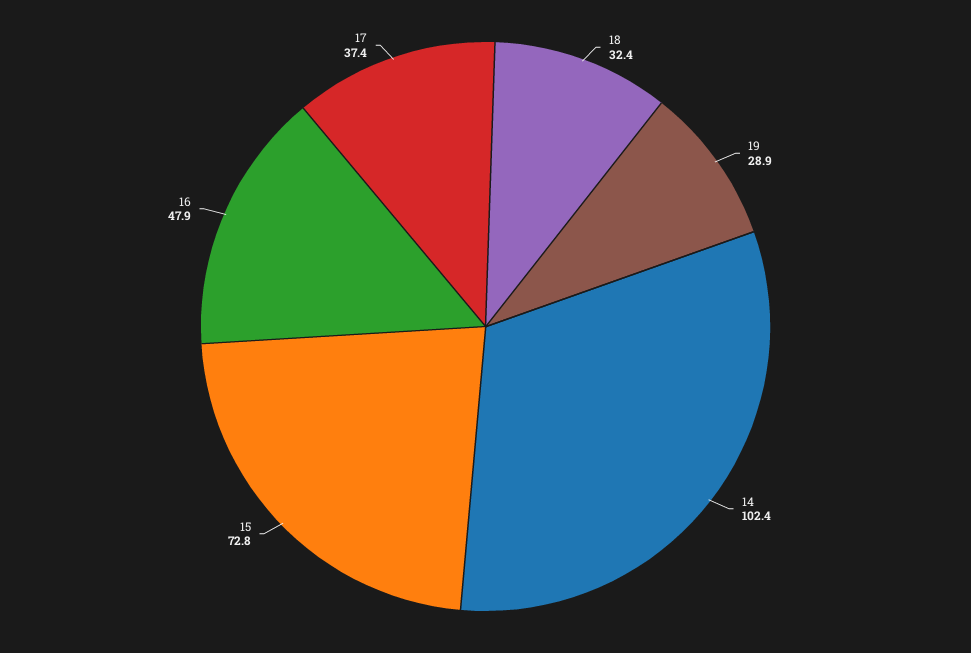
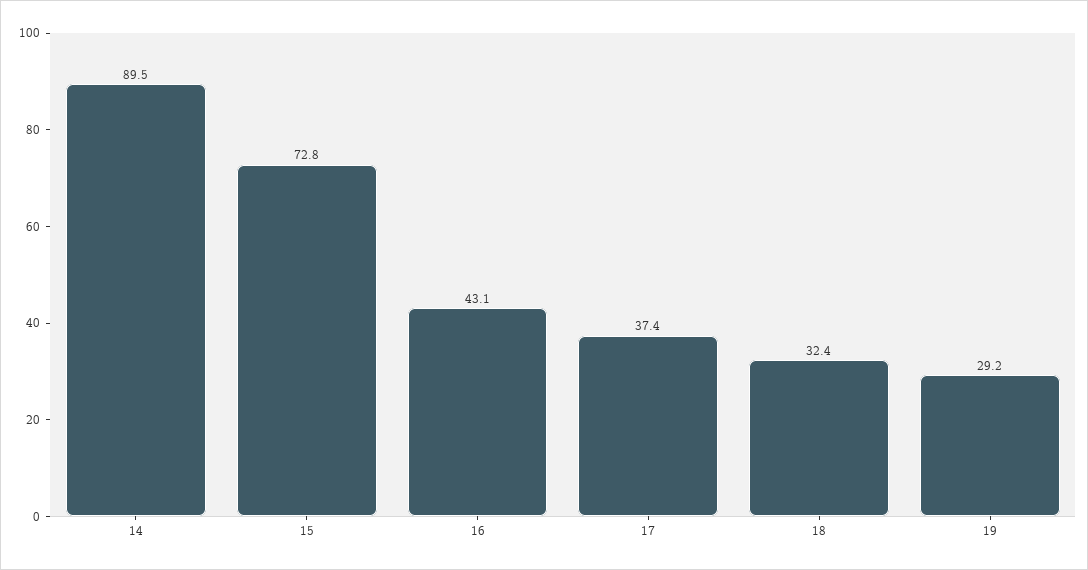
19: 28.9 -> 29.2
14: 102.4 -> 89.5
16: 47.9 -> 43.1

